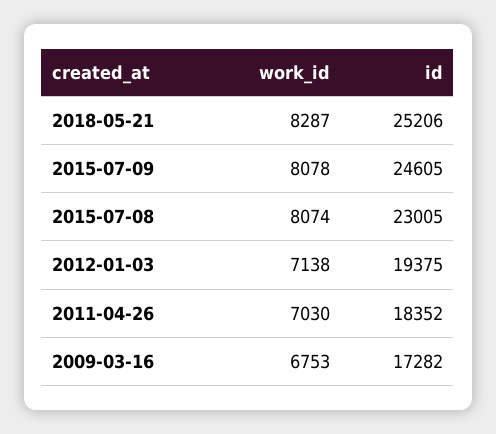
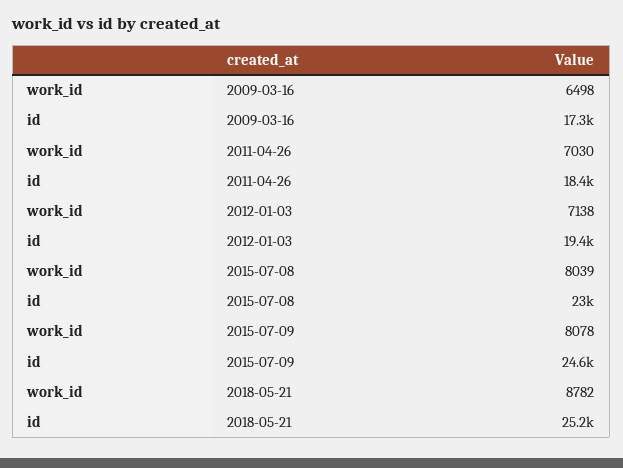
work_id, 2018-05-21: 8287 -> 8782
work_id, 2015-07-08: 8074 -> 8039
work_id, 2009-03-16: 6753 -> 6498

